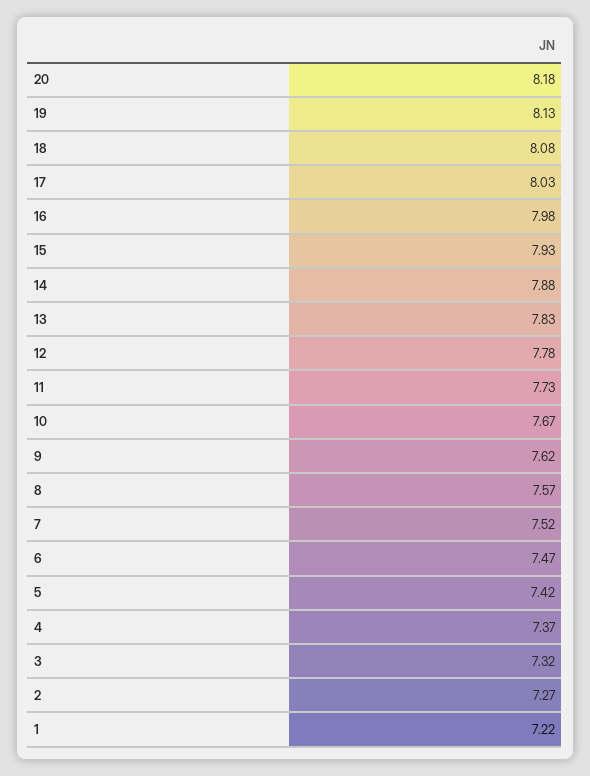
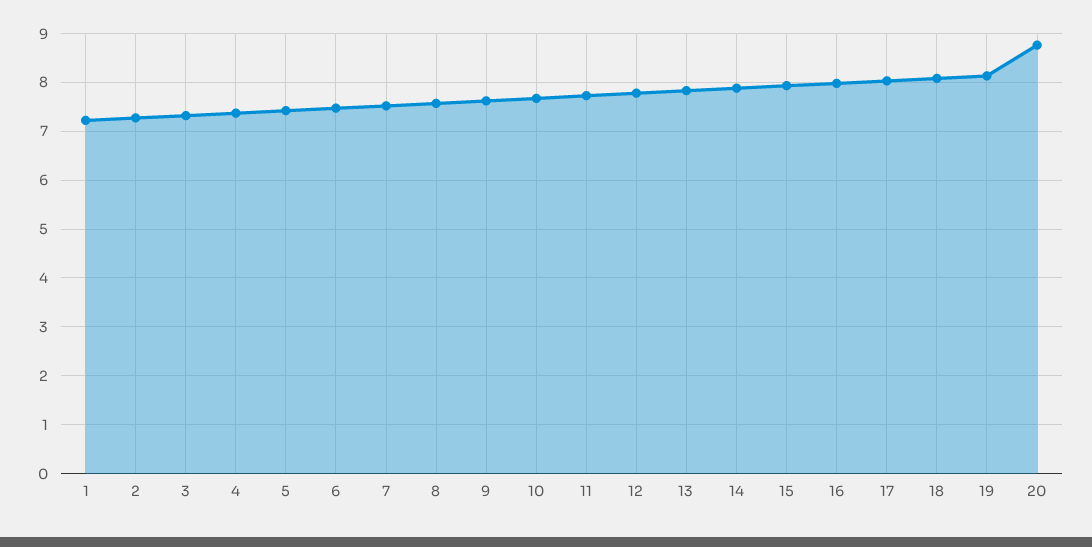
20: 8.18 -> 8.8

